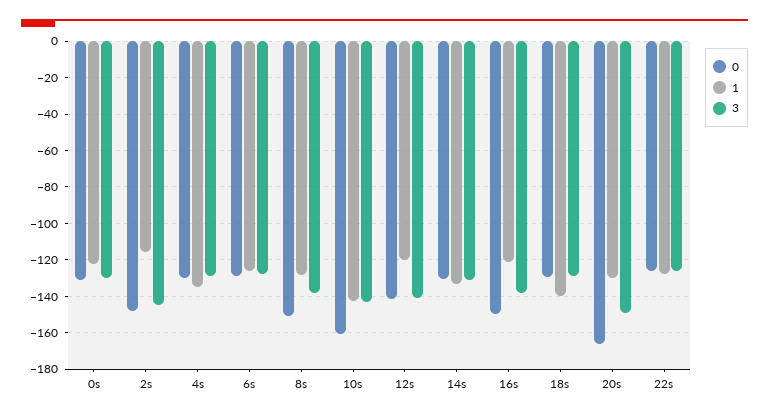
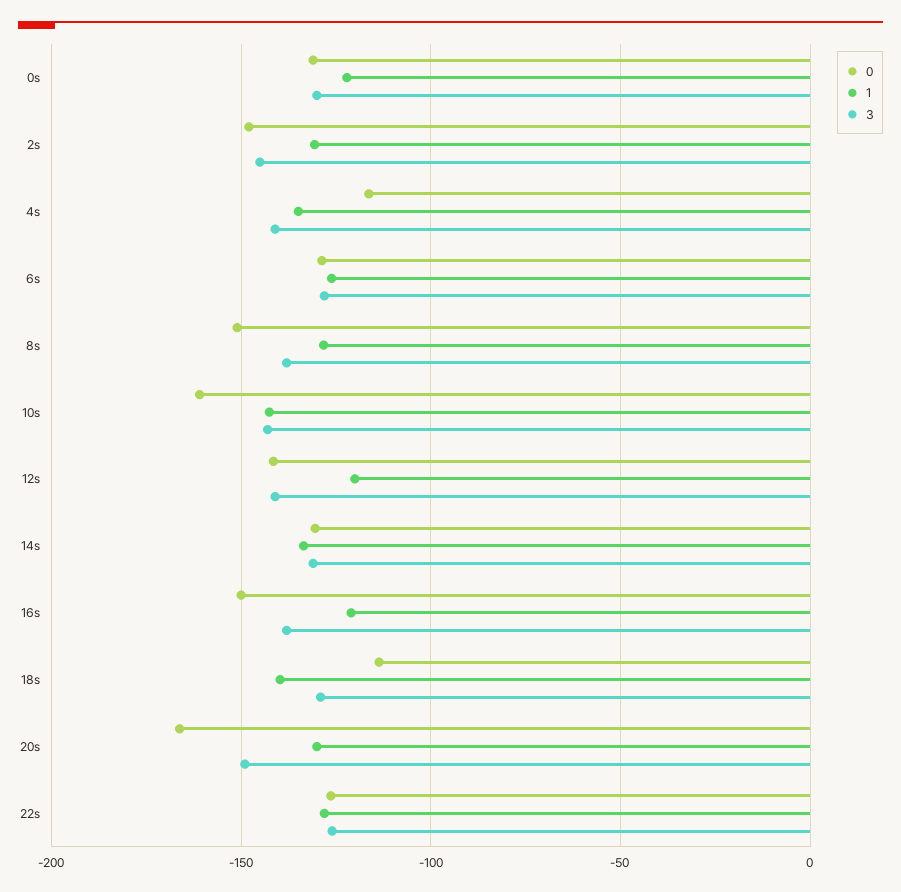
1, 2s: -115 -> -130
0, 4s: -130 -> -115
3, 4s: -130 -> -140
0, 18s: -130 -> -115

